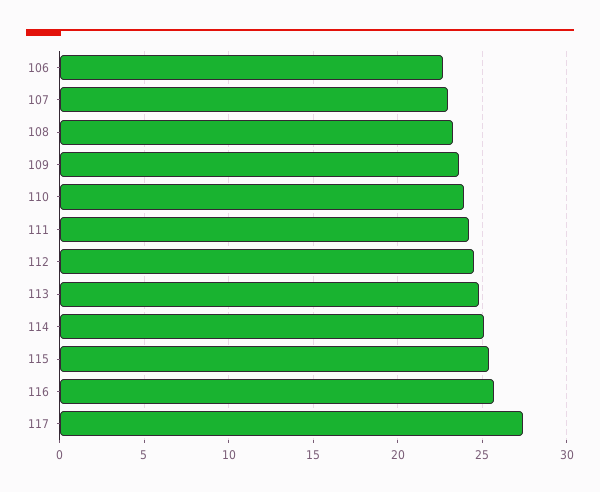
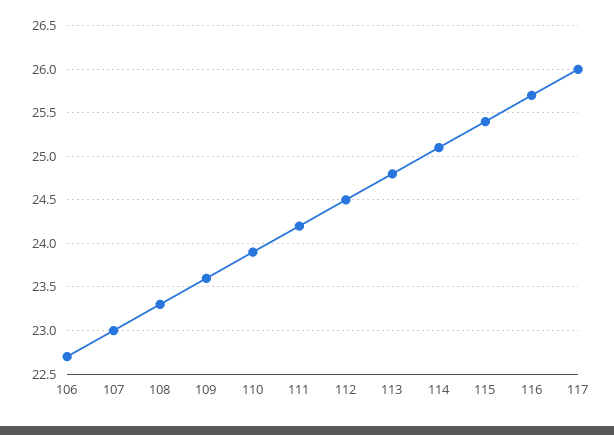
117: 27.5 -> 26

